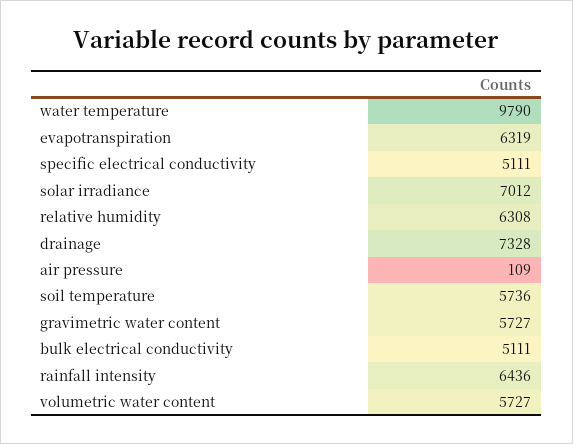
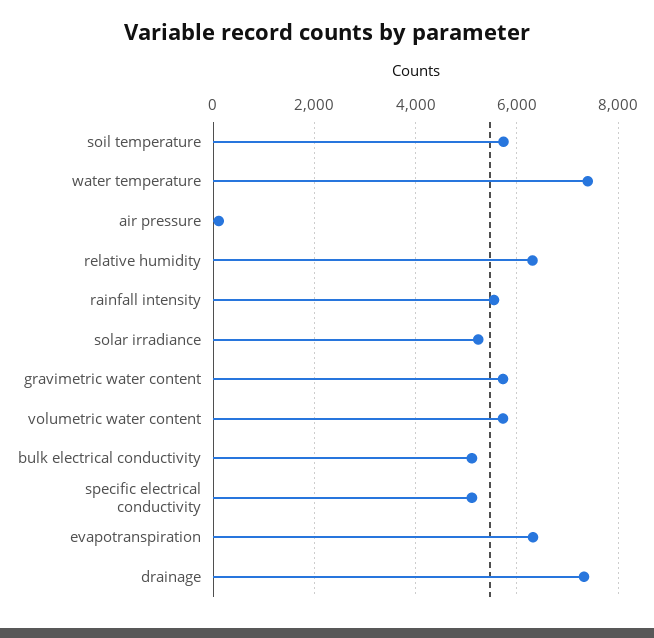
water temperature: 9790 -> 7400
solar irradiance: 7012 -> 5200
rainfall intensity: 6436 -> 5600

